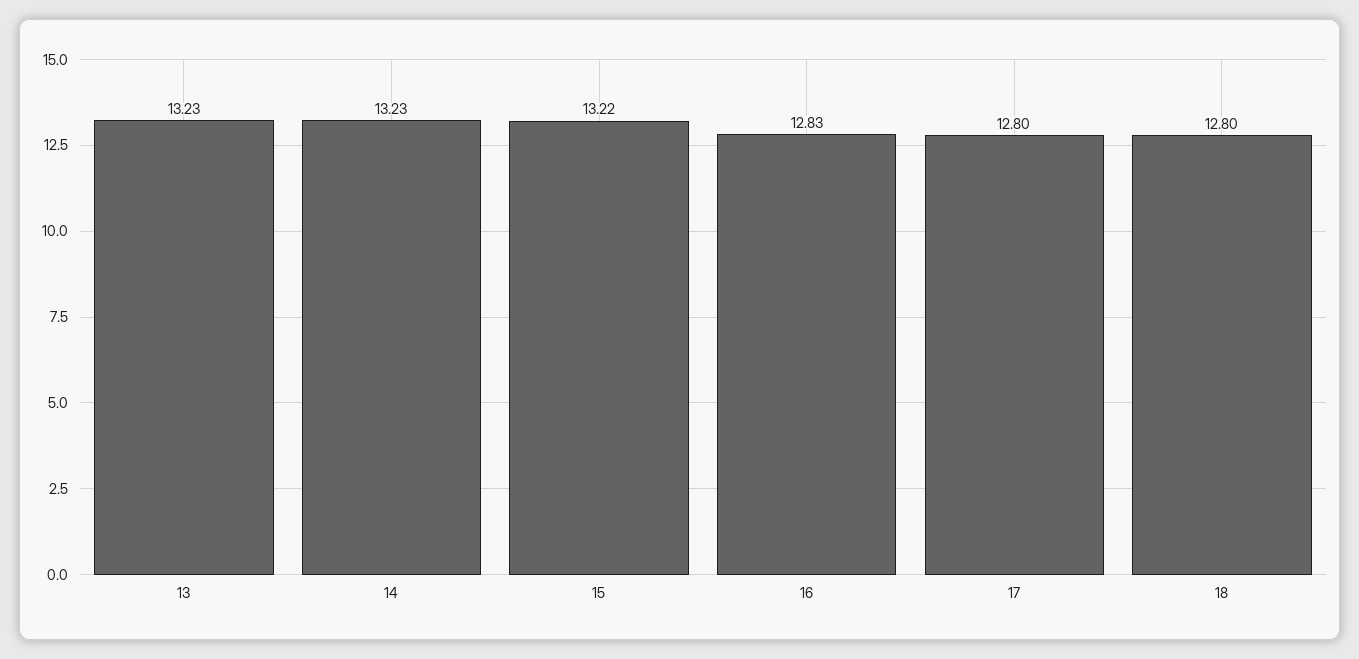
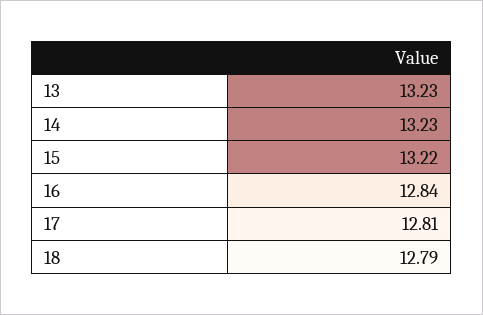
16: 12.83 -> 12.84
17: 12.8 -> 12.81
18: 12.8 -> 12.79

